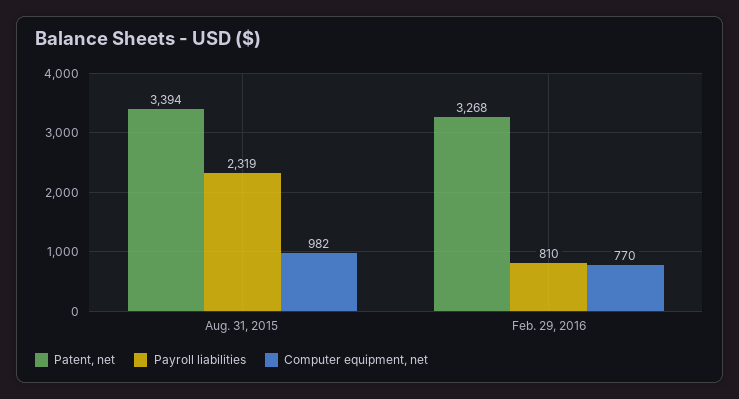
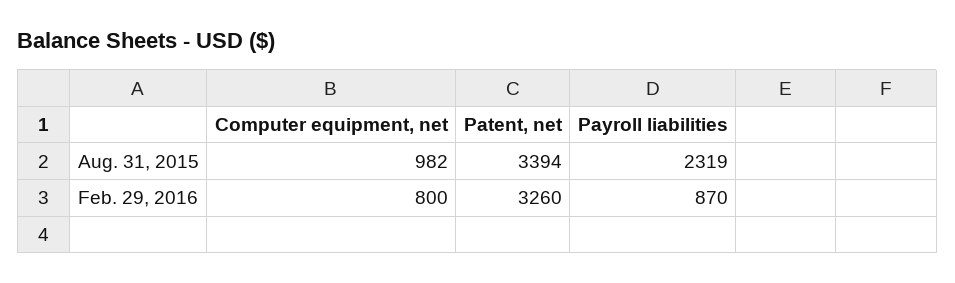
Patent, net, Feb. 29, 2016: 3268 -> 3260
Payroll liabilities, Feb. 29, 2016: 810 -> 870
Computer equipment, net, Feb. 29, 2016: 770 -> 800

